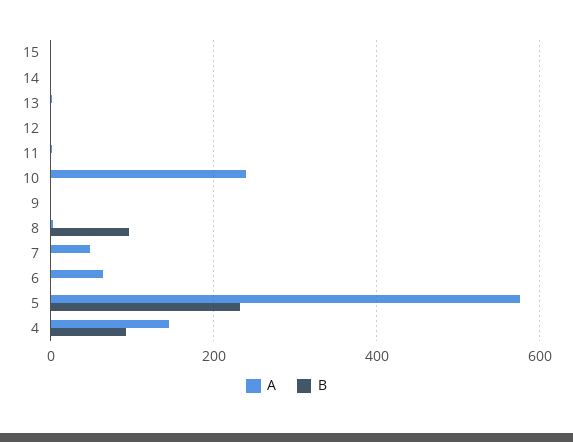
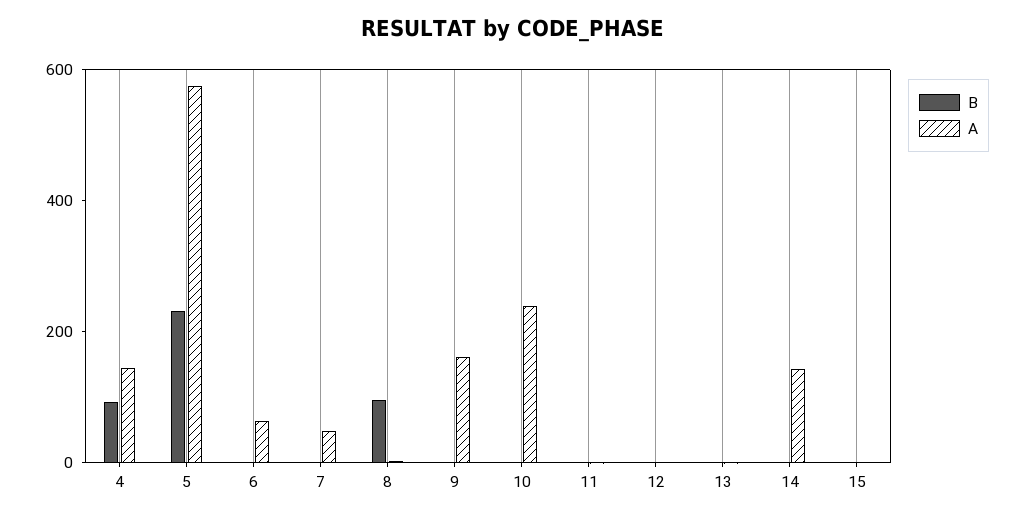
A, 14: 0 -> 150
A, 9: 0 -> 150

